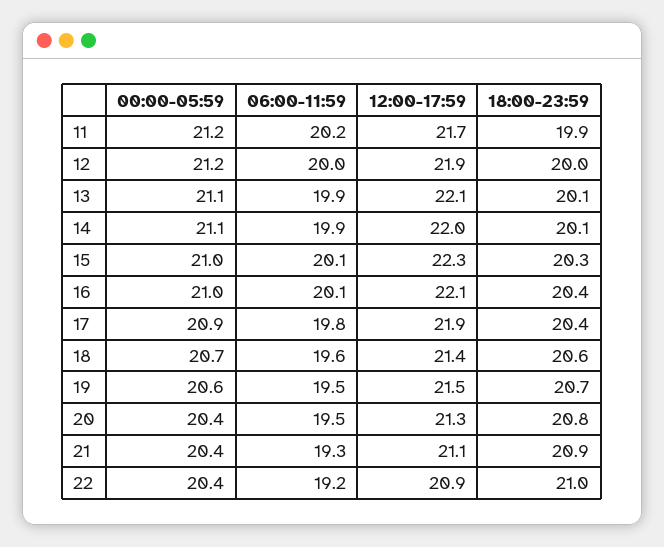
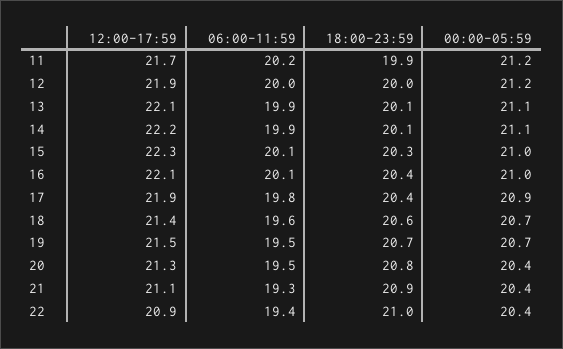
12:00-17:59, 14: 22 -> 22.2
00:00-05:59, 19: 20.6 -> 20.7
06:00-11:59, 22: 19.2 -> 19.4

